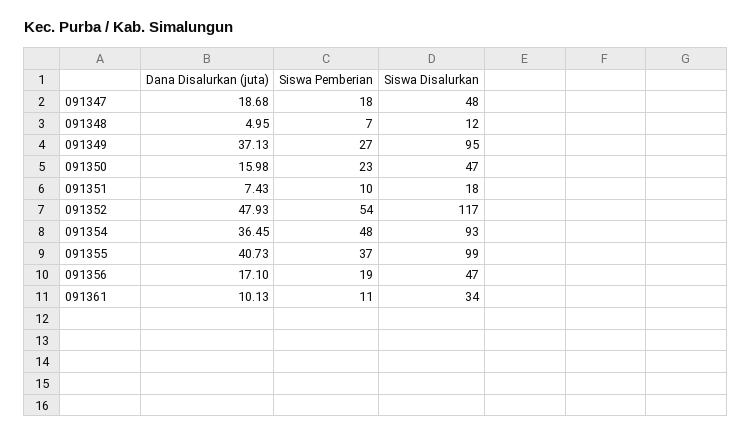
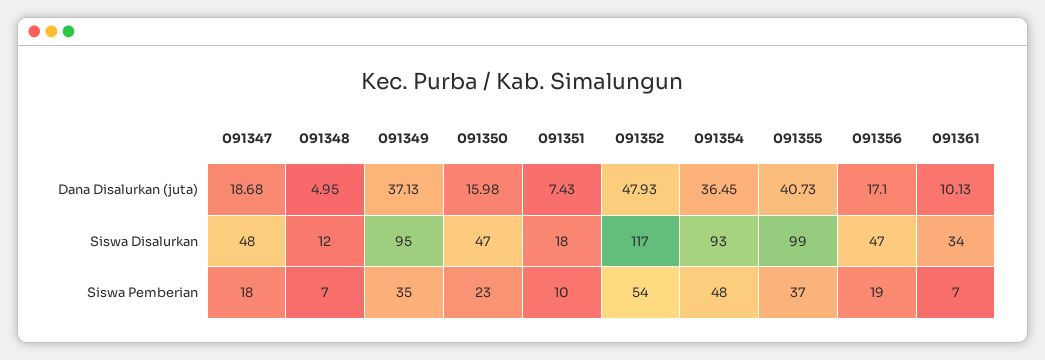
Siswa Pemberian, 091349: 27 -> 35
Siswa Pemberian, 091361: 11 -> 7

